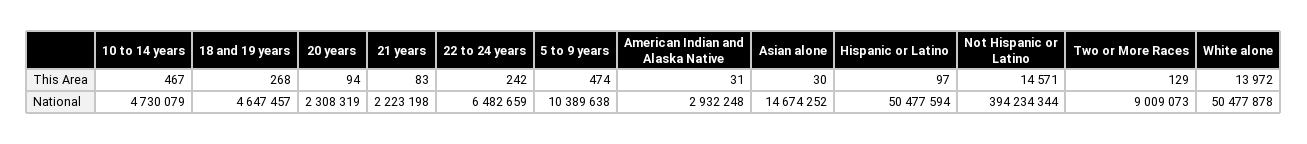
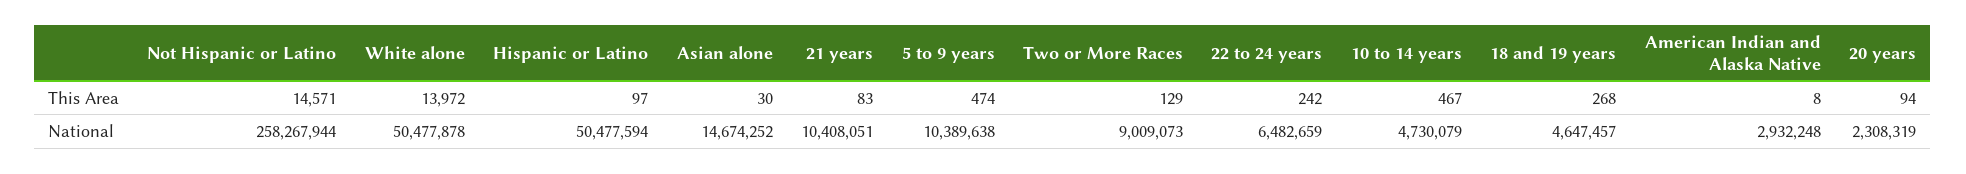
American Indian and Alaska Native, This Area: 31 -> 8
21 years, National: 2223198 -> 10408051
Not Hispanic or Latino, National: 394234344 -> 258267944

